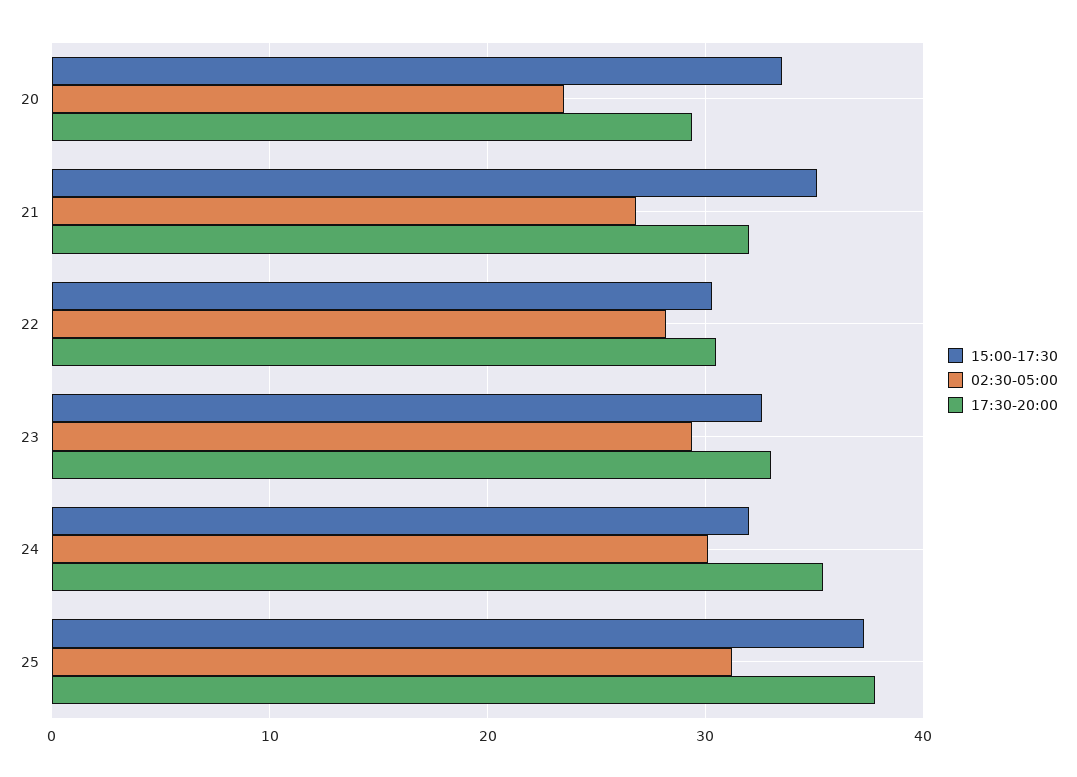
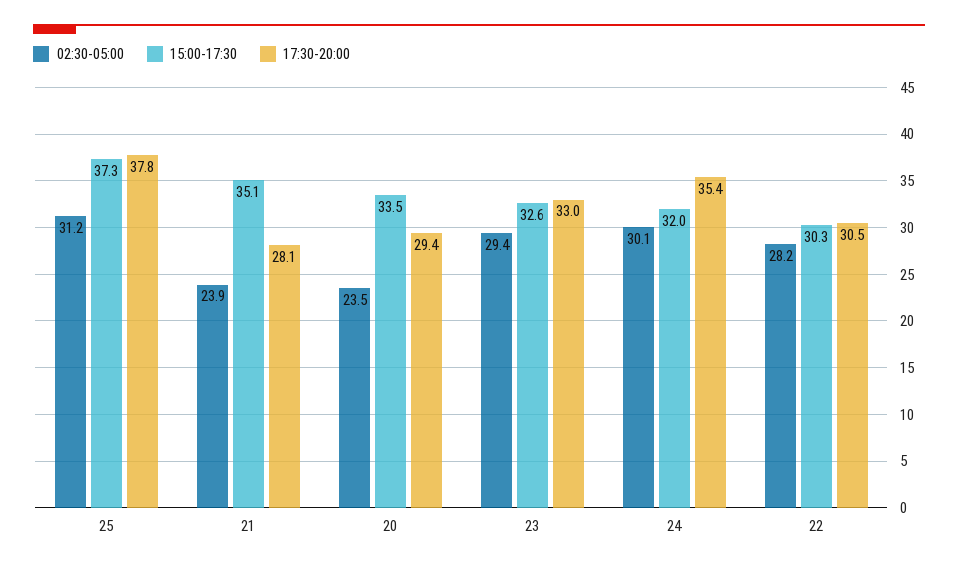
02:30-05:00, 21: 27 -> 23.9
17:30-20:00, 21: 32 -> 28.1

